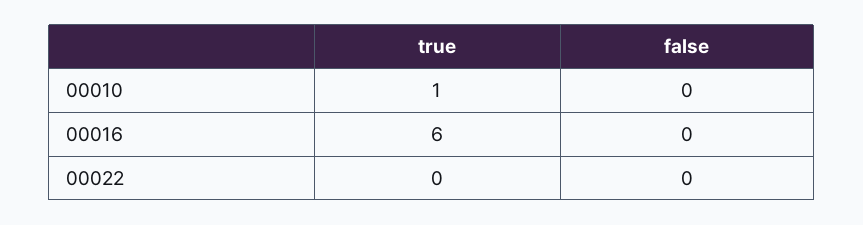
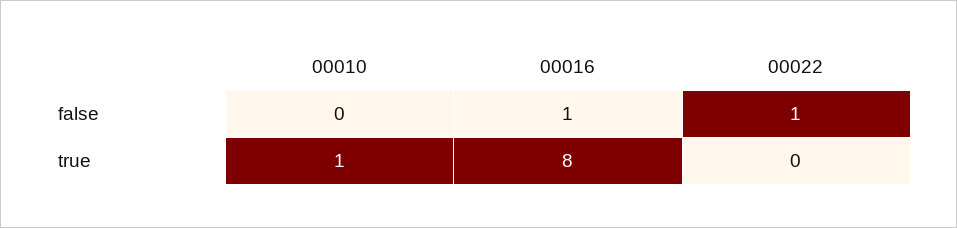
true, 00016: 6 -> 8
false, 00016: 0 -> 1
false, 00022: 0 -> 1

